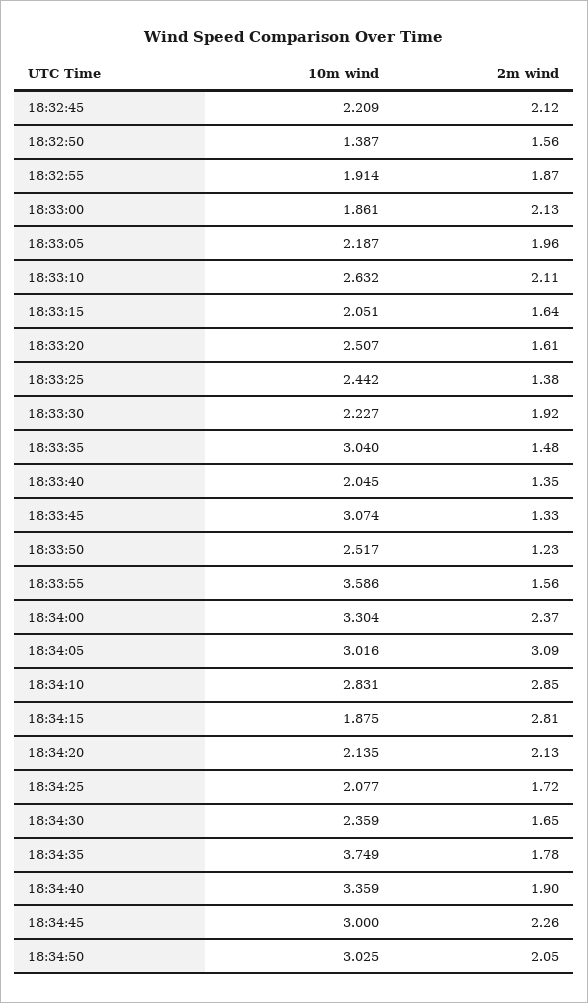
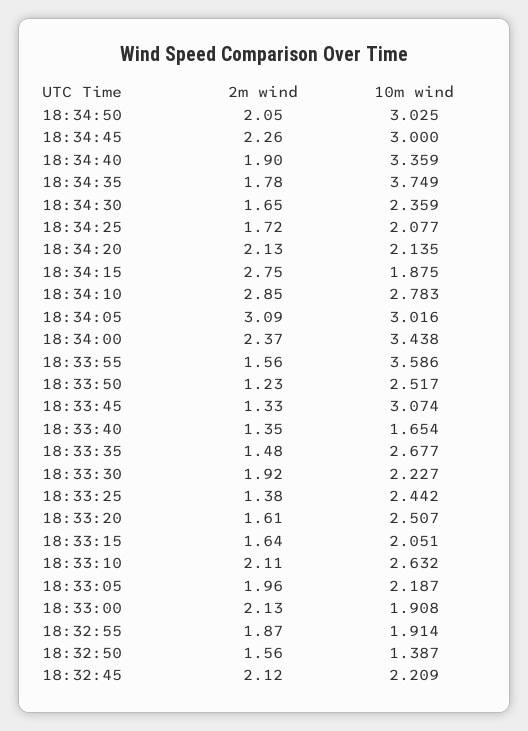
10m wind, 18:33:00: 1.861 -> 1.908
10m wind, 18:33:35: 3.04 -> 2.677
10m wind, 18:33:40: 2.045 -> 1.654
10m wind, 18:34:00: 3.304 -> 3.438
10m wind, 18:34:10: 2.831 -> 2.783
2m wind, 18:34:15: 2.81 -> 2.75

